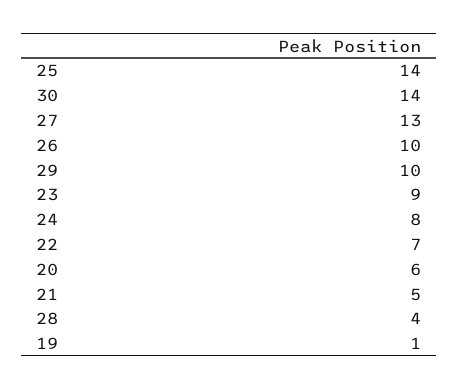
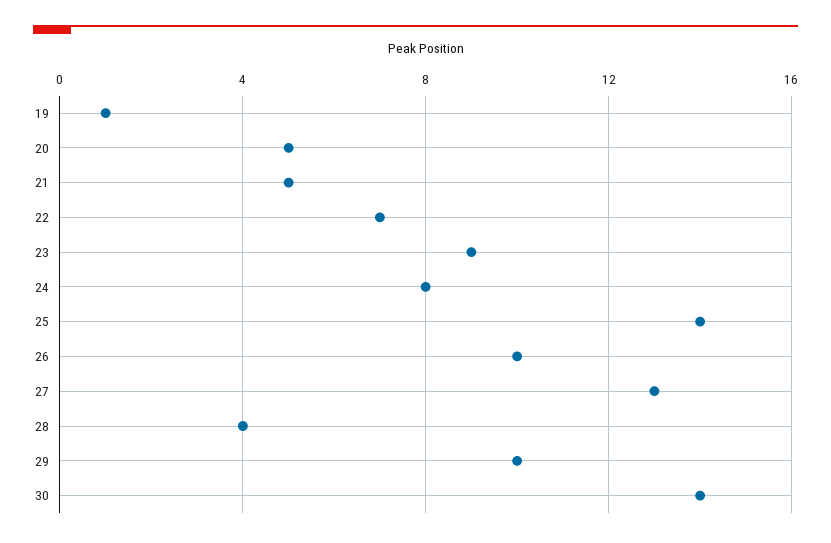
20: 6 -> 5

